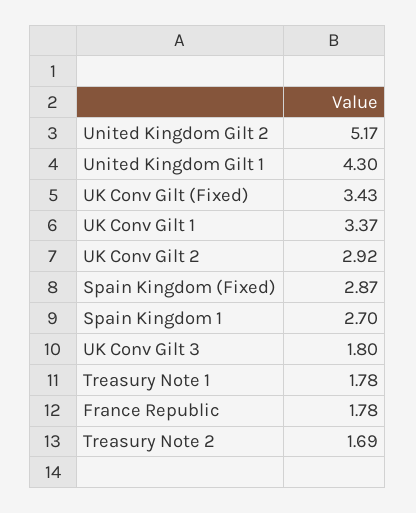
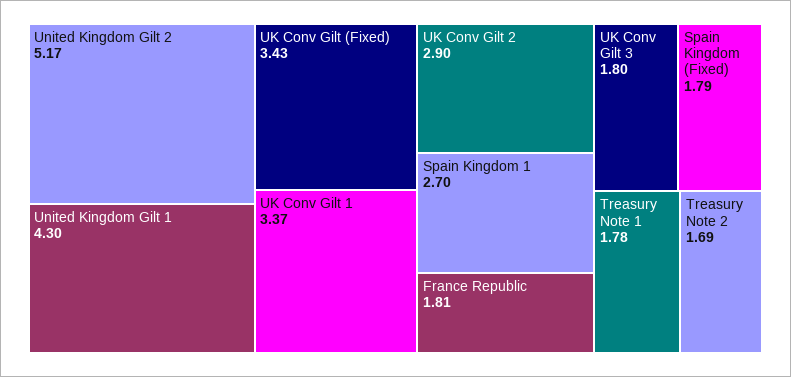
UK Conv Gilt 2: 2.92 -> 2.9
Spain Kingdom (Fixed): 2.87 -> 1.79
France Republic: 1.78 -> 1.81

